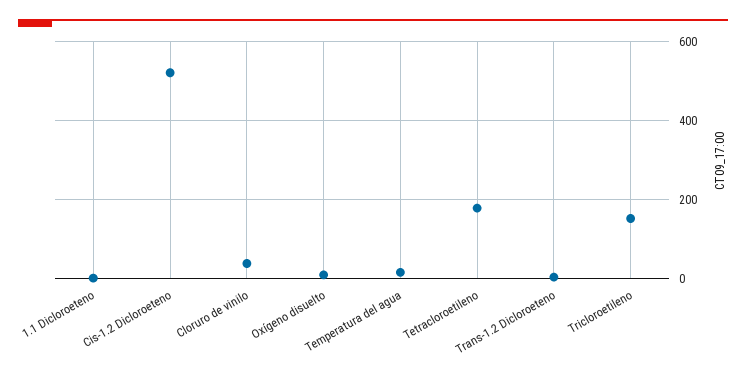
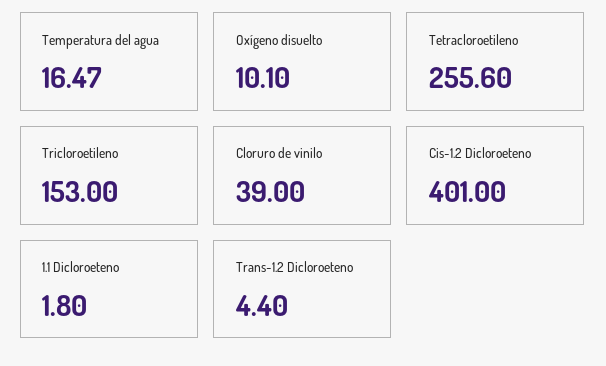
Cis-1.2 Dicloroeteno: 520 -> 401
Tetracloroetileno: 180 -> 255.6

